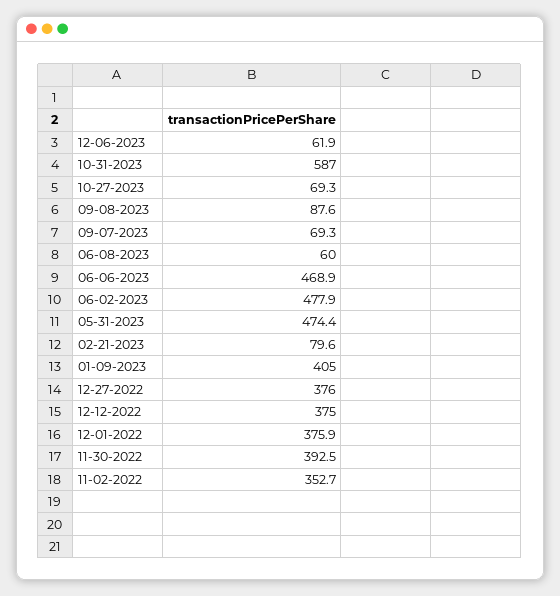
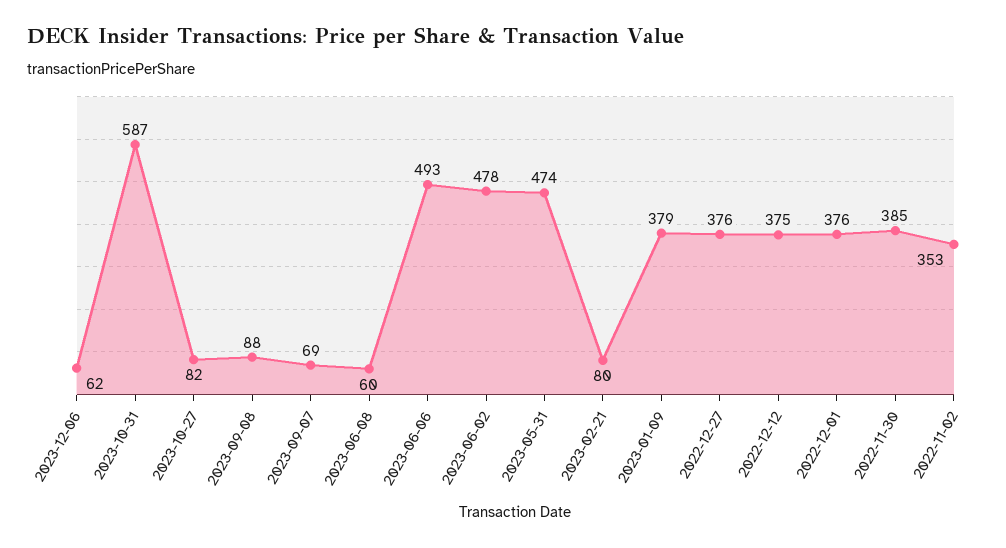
10-27-2023: 69.3 -> 82
06-06-2023: 468.9 -> 493
01-09-2023: 405 -> 379
11-30-2022: 392.5 -> 385

